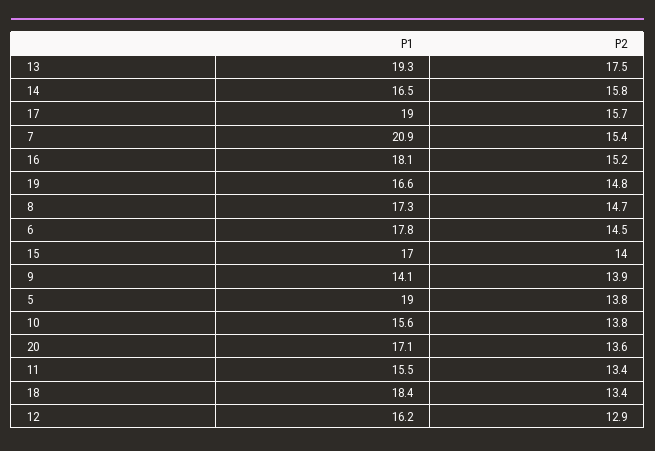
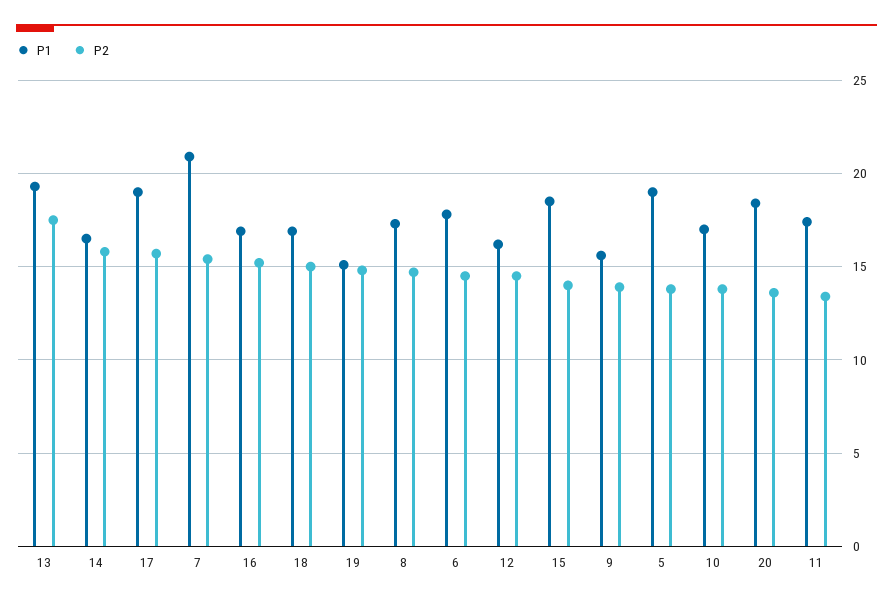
P1, 16: 18.1 -> 17
P1, 19: 16.6 -> 15
P1, 15: 17 -> 18.5
P1, 9: 14.1 -> 15.5
P1, 10: 15.6 -> 17
P1, 20: 17.1 -> 18.5
P1, 11: 15.5 -> 17.5
P1, 18: 18.4 -> 17
P2, 18: 13.4 -> 15
P2, 12: 12.9 -> 14.5

